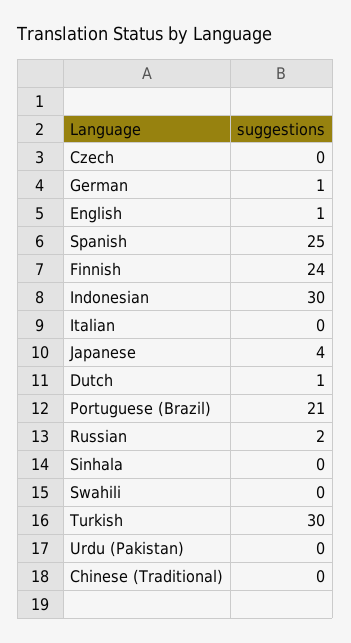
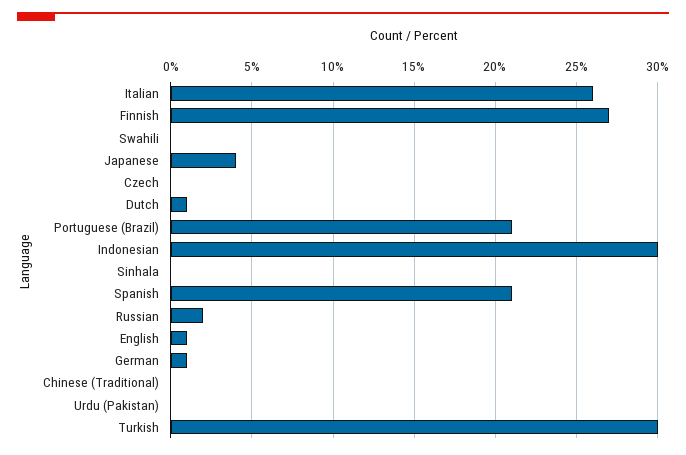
Spanish: 25 -> 21
Finnish: 24 -> 27
Italian: 0 -> 26

